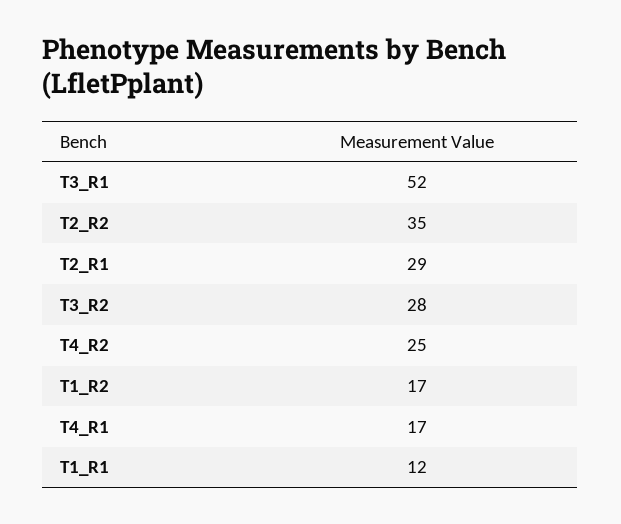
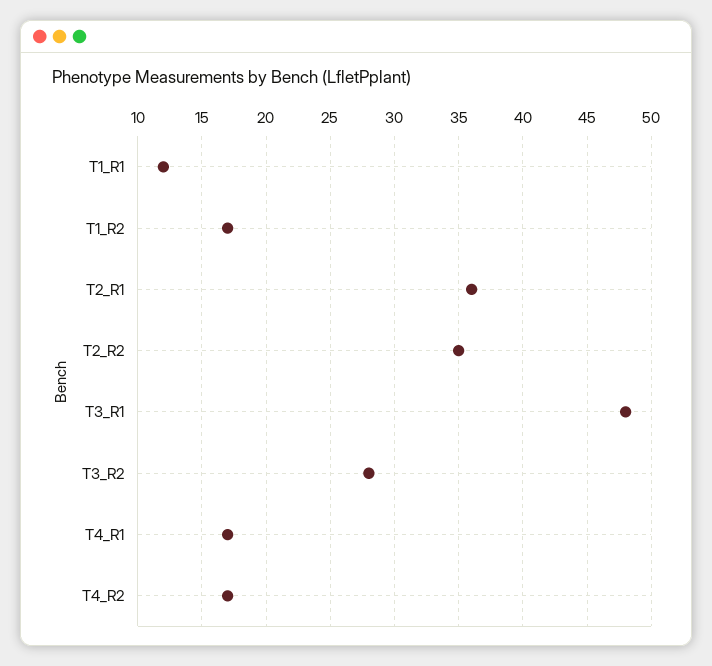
T3_R1: 52 -> 48
T2_R1: 29 -> 36
T4_R2: 25 -> 17

